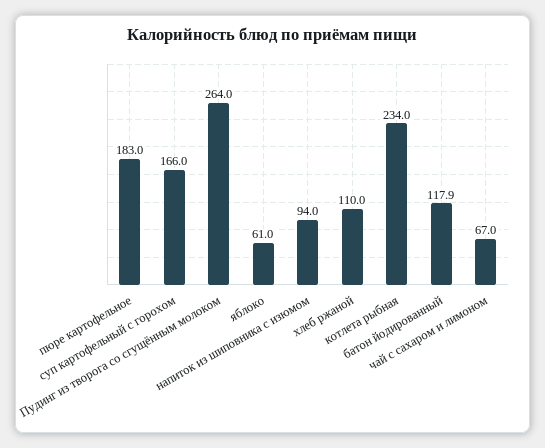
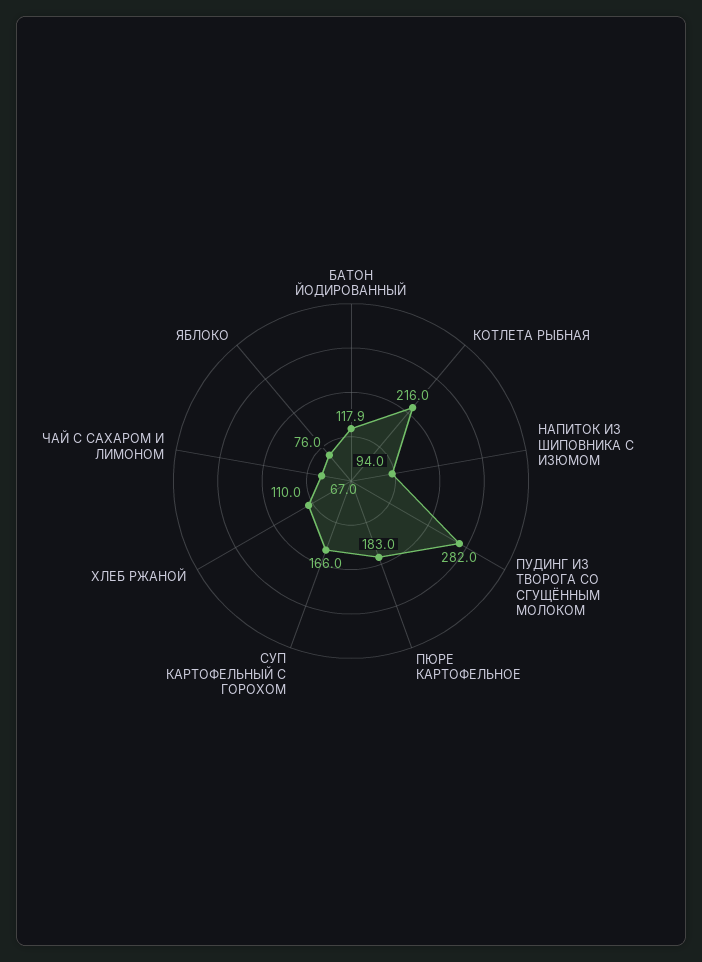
Пудинг из творога со сгущённым молоком: 264 -> 282
яблоко: 61 -> 76
котлета рыбная: 234 -> 216

